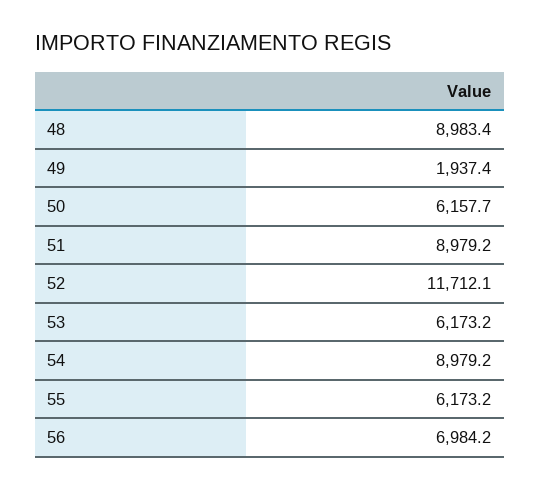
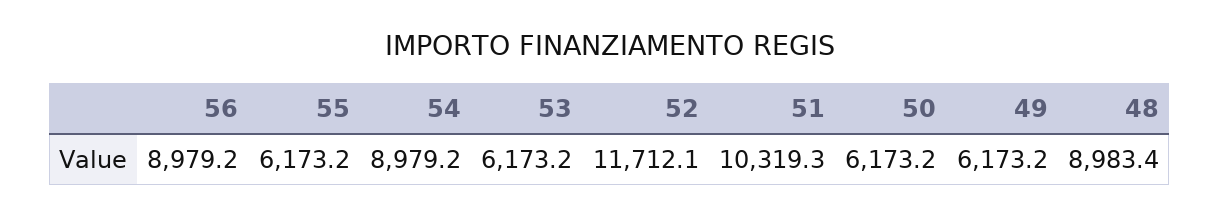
49: 1937.4 -> 6173.2
50: 6157.7 -> 6173.2
51: 8979.2 -> 10319.3
56: 6984.2 -> 8979.2

